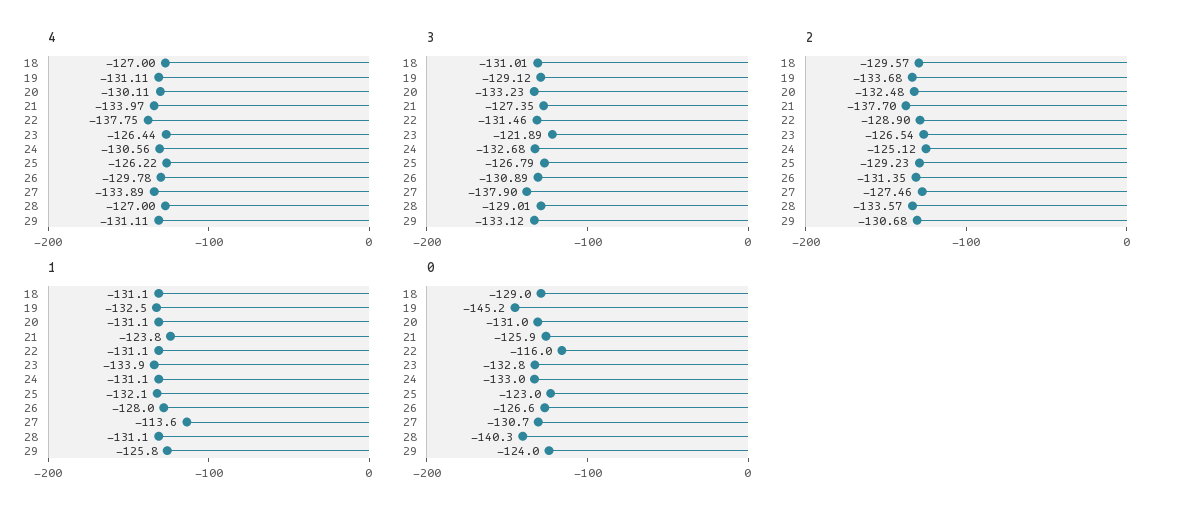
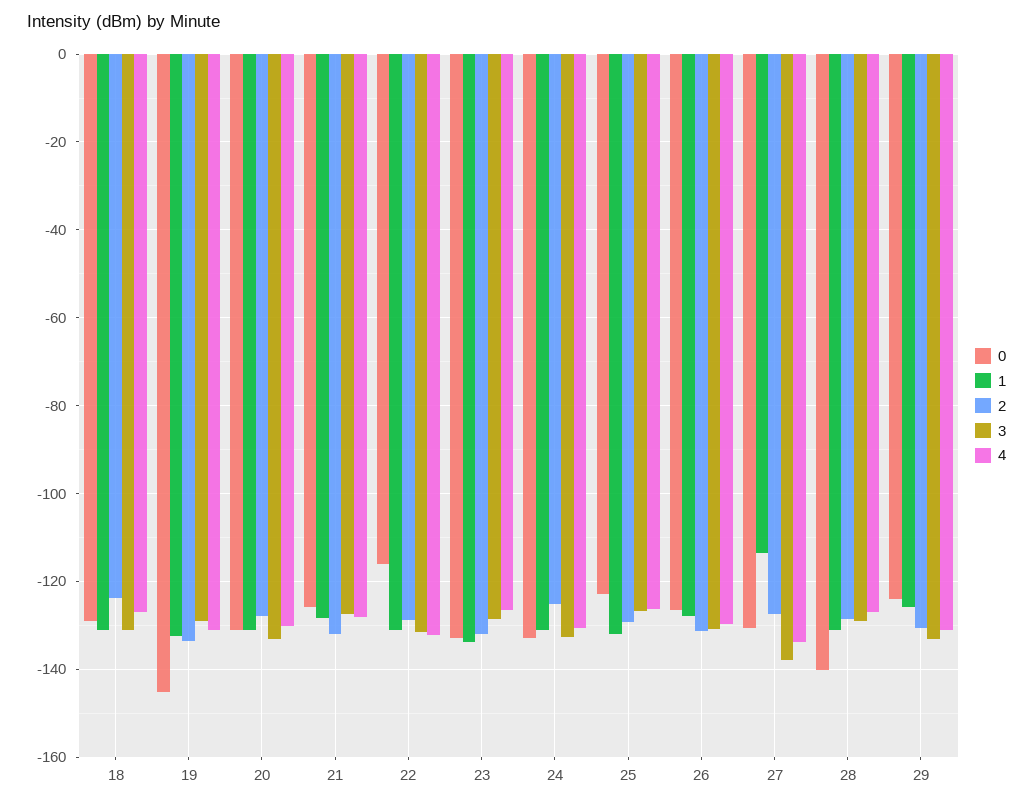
4, 21: -133.97 -> -128
4, 22: -137.75 -> -132
3, 23: -121.89 -> -128
2, 18: -129.57 -> -124
2, 20: -132.48 -> -128
2, 21: -137.7 -> -132
2, 23: -126.54 -> -132
2, 28: -133.57 -> -128
1, 21: -123.8 -> -128

